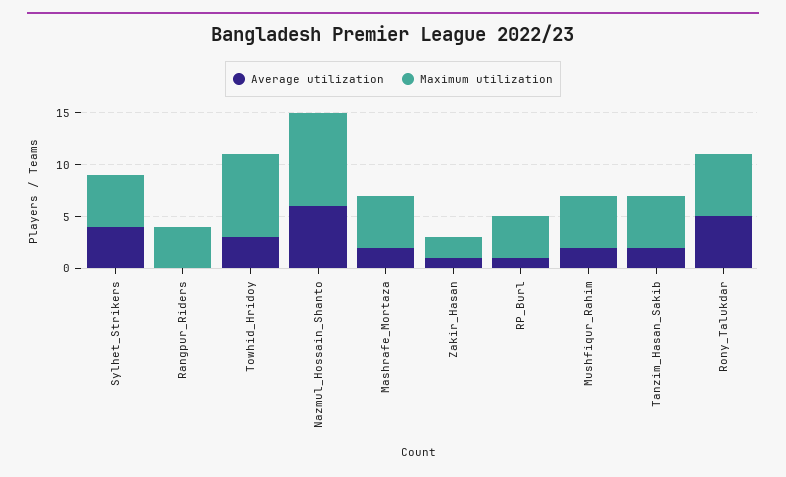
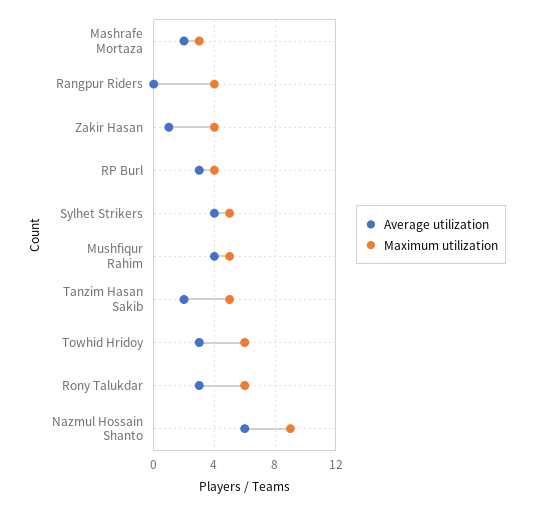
Maximum utilization, Towhid_Hridoy: 8 -> 6
Maximum utilization, Mashrafe_Mortaza: 5 -> 3
Maximum utilization, Zakir_Hasan: 2 -> 4
Average utilization, RP_Burl: 1 -> 3
Average utilization, Mushfiqur_Rahim: 2 -> 4
Average utilization, Rony_Talukdar: 5 -> 3

